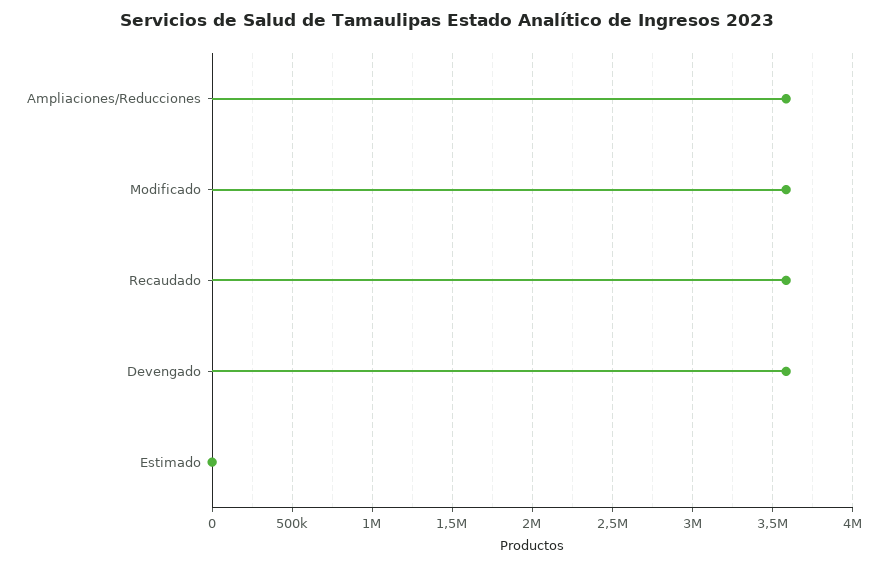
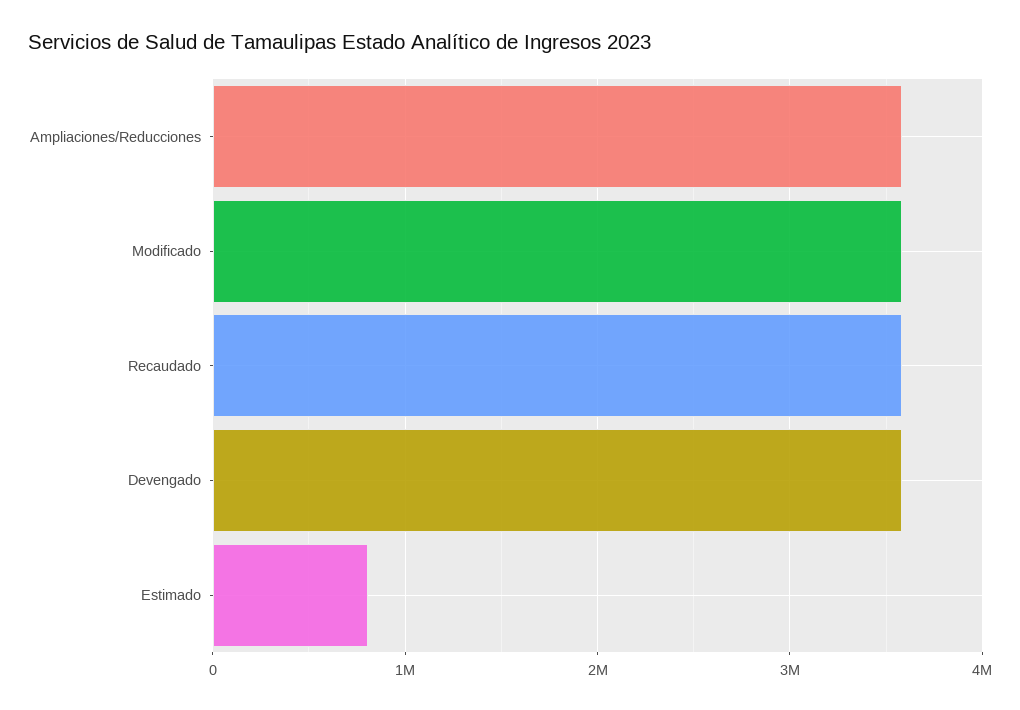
Estimado: 0 -> 800000

